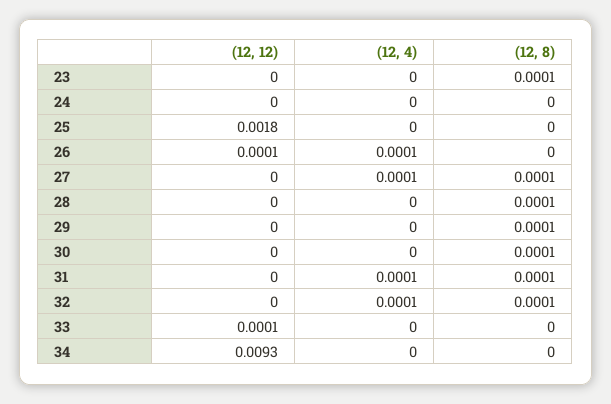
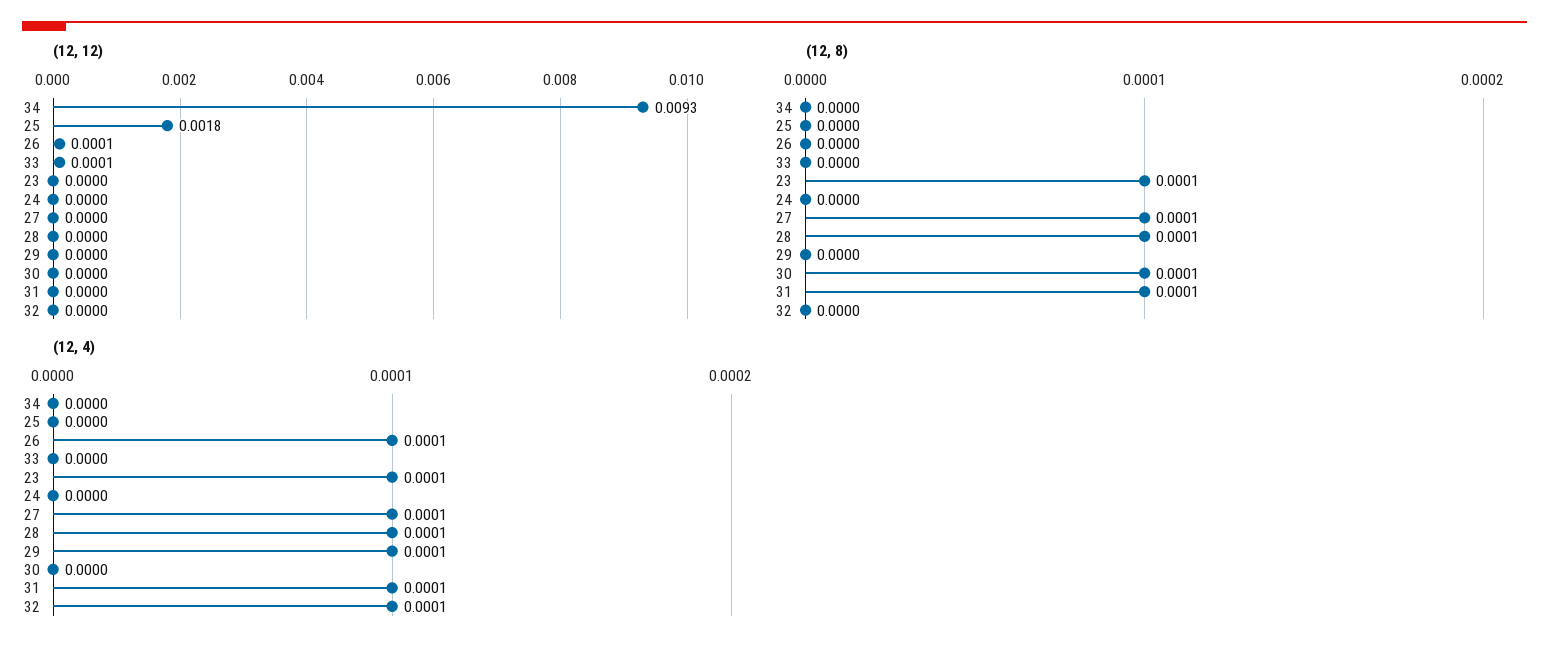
(12, 4), 23: 0 -> 0.0001
(12, 4), 28: 0 -> 0.0001
(12, 4), 29: 0 -> 0.0001
(12, 8), 29: 0.0001 -> 0
(12, 8), 32: 0.0001 -> 0

